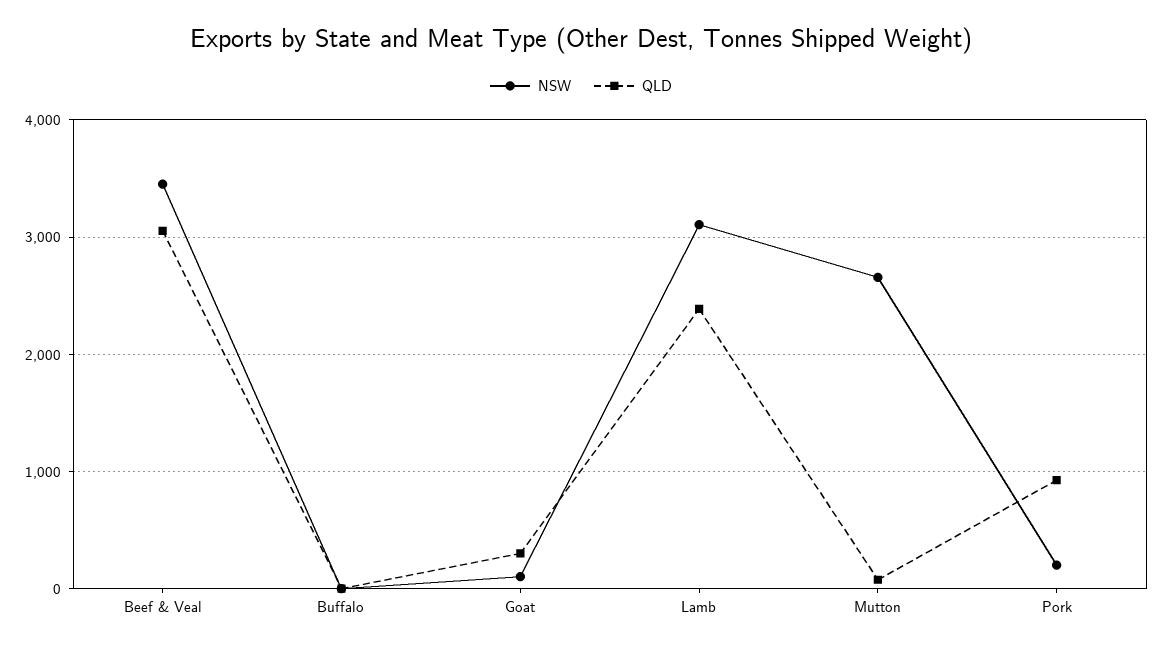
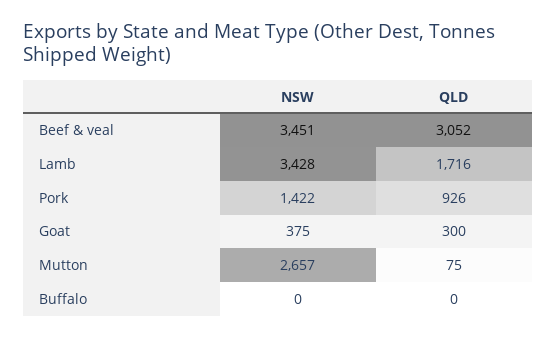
NSW, Goat: 100 -> 375
NSW, Lamb: 3100 -> 3428
QLD, Lamb: 2400 -> 1716
NSW, Pork: 200 -> 1422

